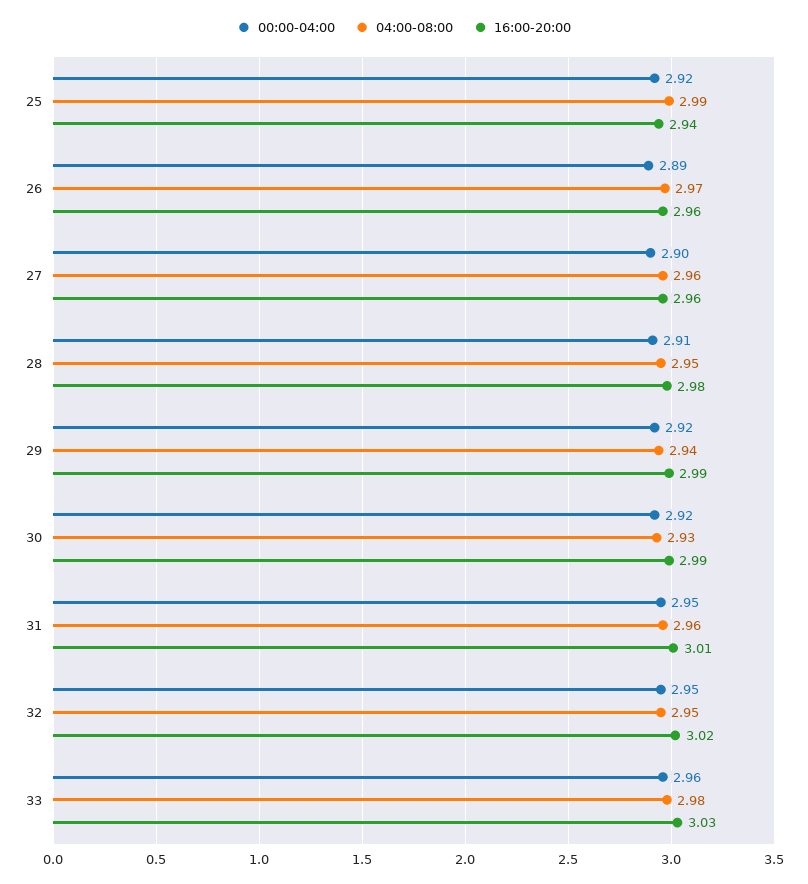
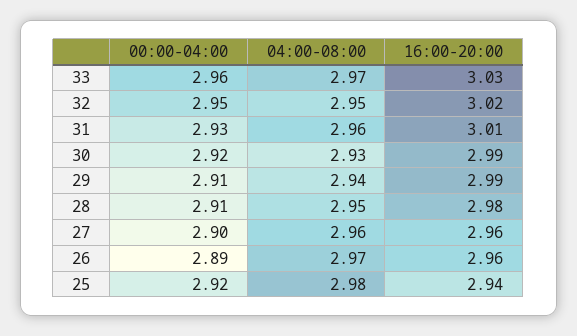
04:00-08:00, 25: 2.99 -> 2.98
00:00-04:00, 29: 2.92 -> 2.91
00:00-04:00, 31: 2.95 -> 2.93
04:00-08:00, 33: 2.98 -> 2.97

